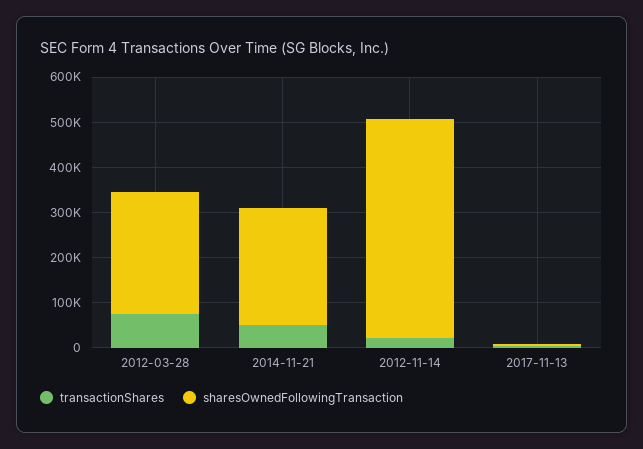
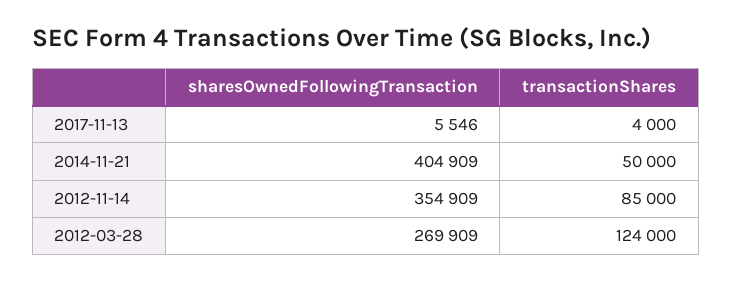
transactionShares, 2012-03-28: 80000 -> 124000
sharesOwnedFollowingTransaction, 2014-11-21: 260000 -> 404909
transactionShares, 2012-11-14: 20000 -> 85000
sharesOwnedFollowingTransaction, 2012-11-14: 480000 -> 354909

